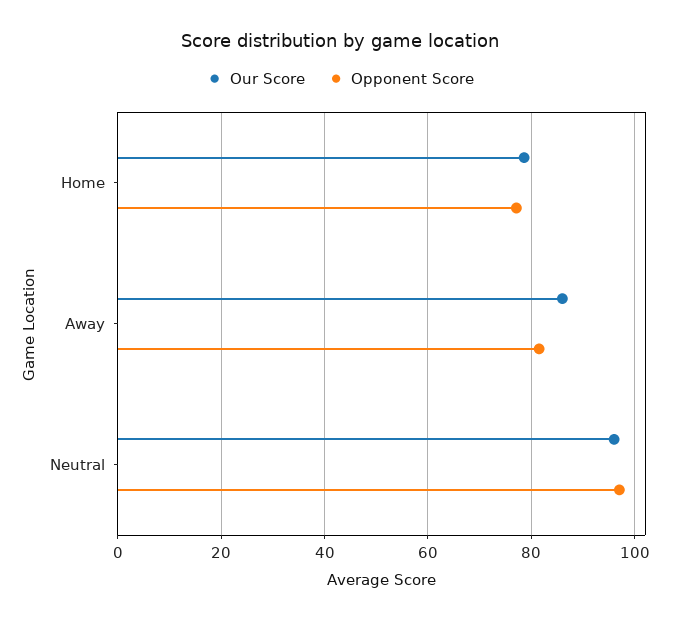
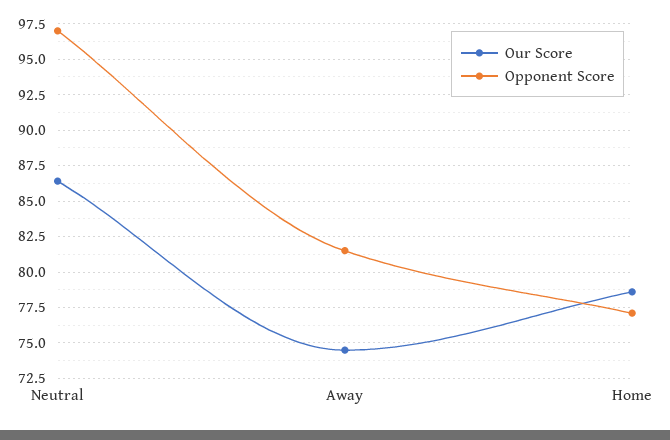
Our Score, Away: 86 -> 74.5
Our Score, Neutral: 96 -> 86.5

